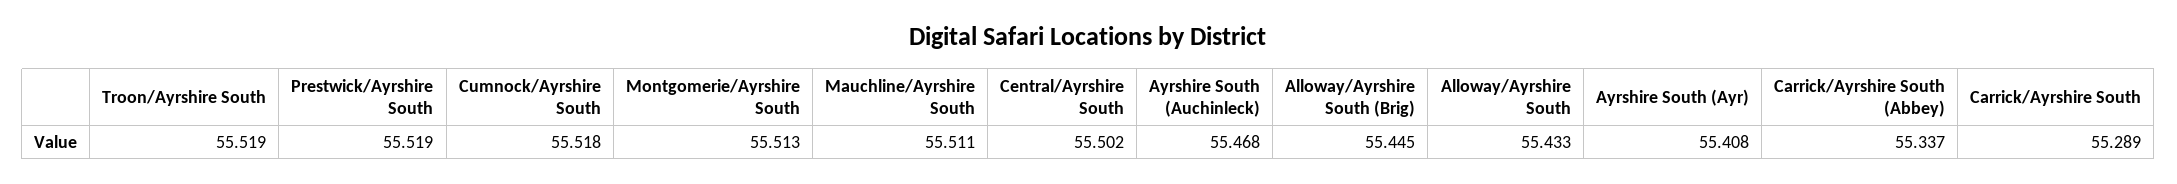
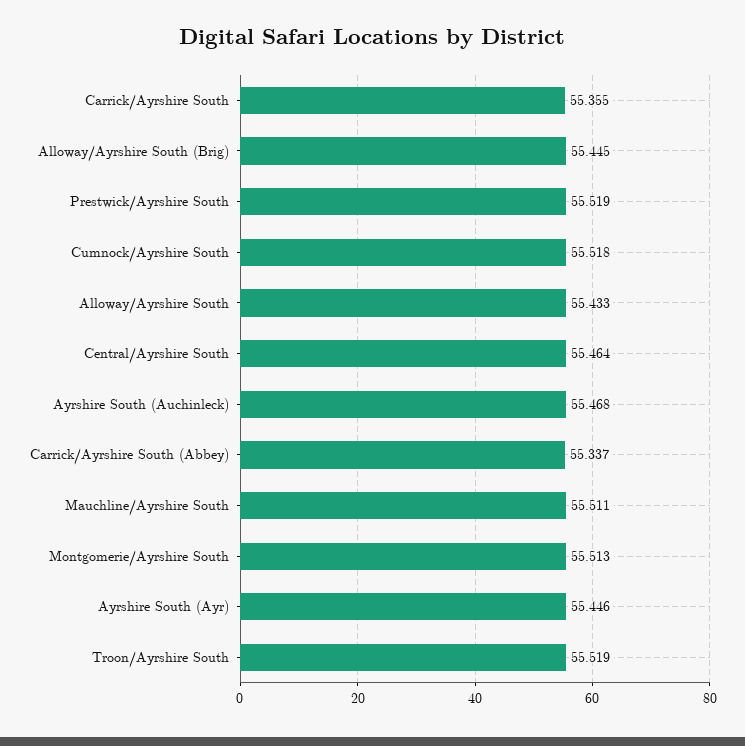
Central/Ayrshire South: 55.502 -> 55.464
Ayrshire South (Ayr): 55.408 -> 55.446
Carrick/Ayrshire South: 55.289 -> 55.355

